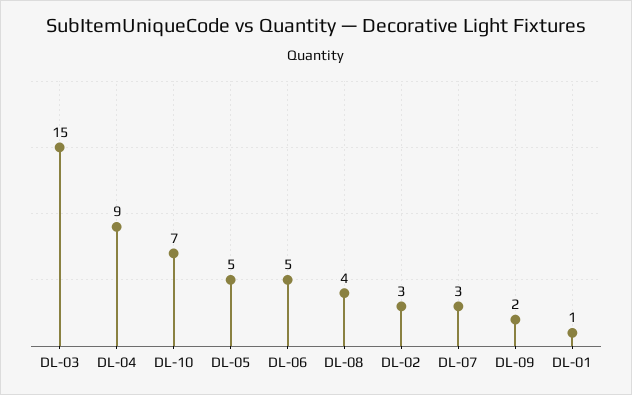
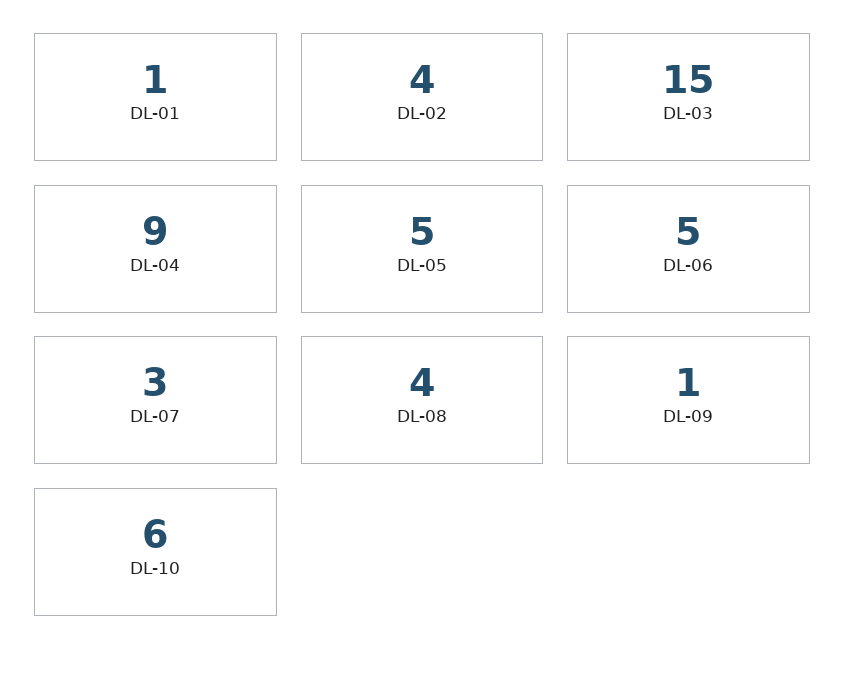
DL-10: 7 -> 6
DL-02: 3 -> 4
DL-09: 2 -> 1

